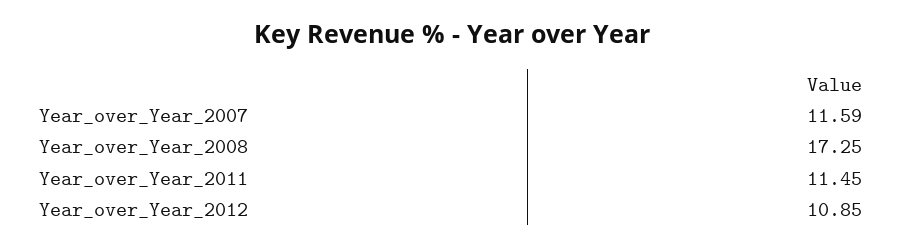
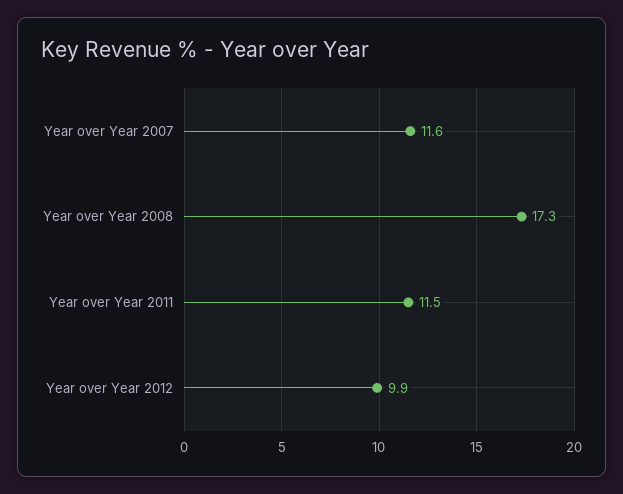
Year_over_Year_2012: 10.85 -> 9.9

